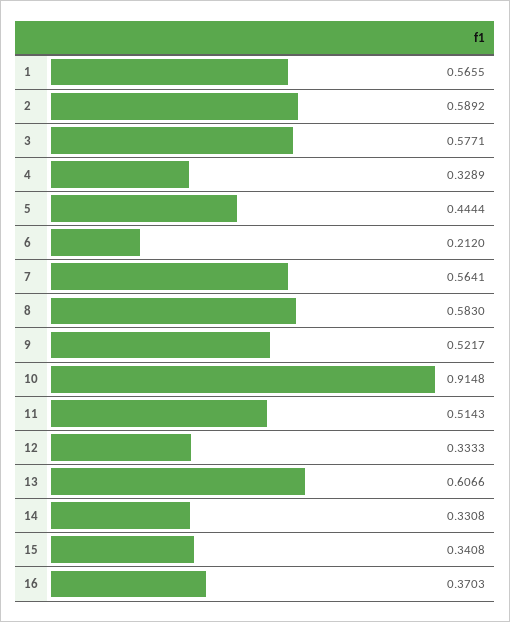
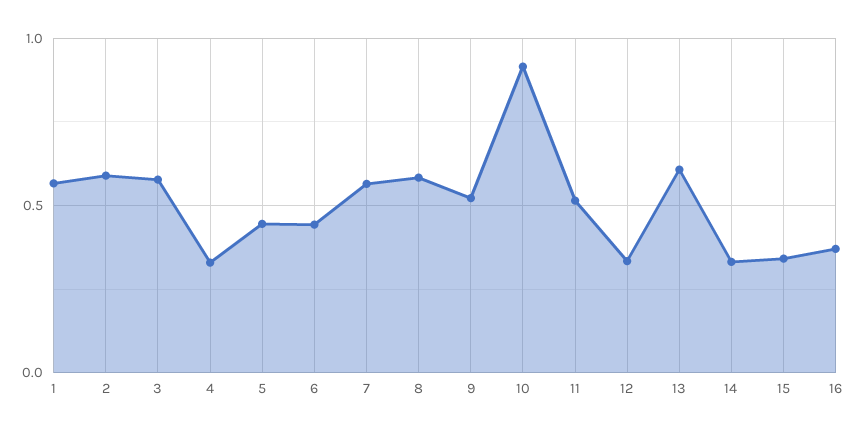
6: 0.212 -> 0.45

